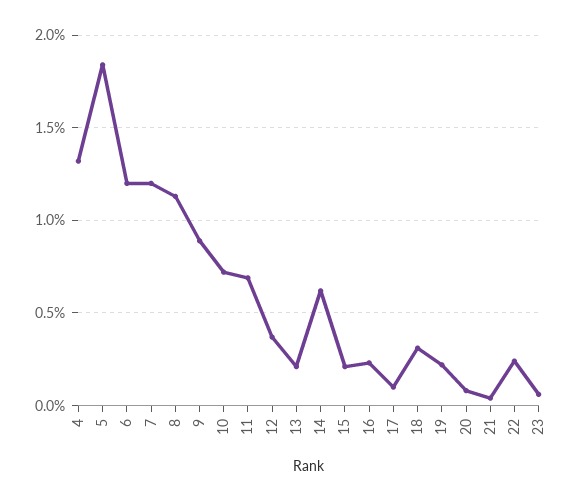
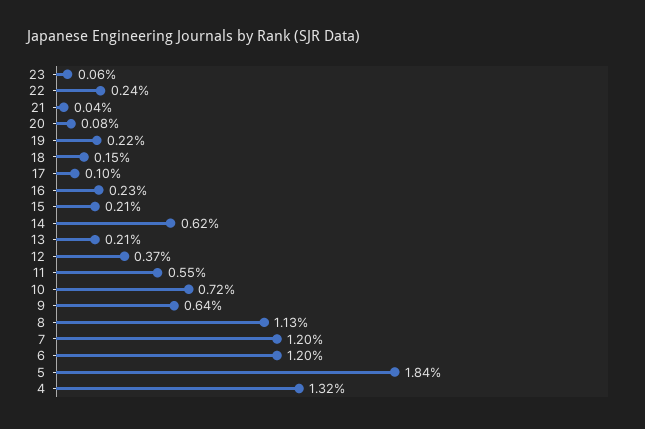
9: 0.9 -> 0.64
11: 0.7 -> 0.55
18: 0.3 -> 0.15

